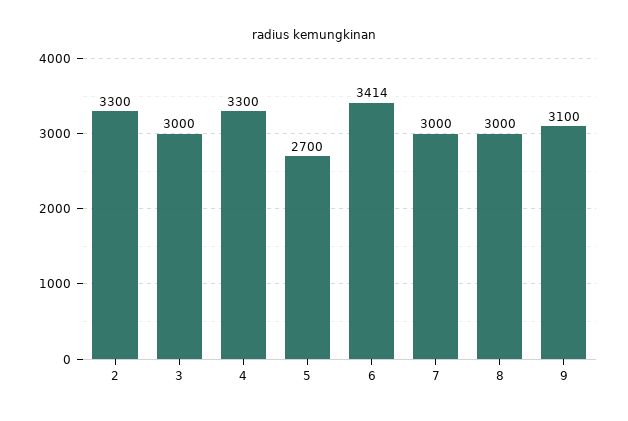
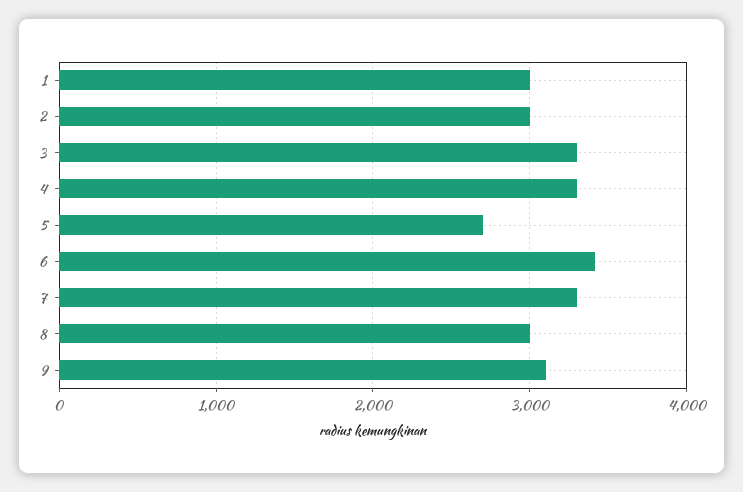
2: 3300 -> 3000
3: 3000 -> 3300
7: 3000 -> 3300
1: none -> 3000

